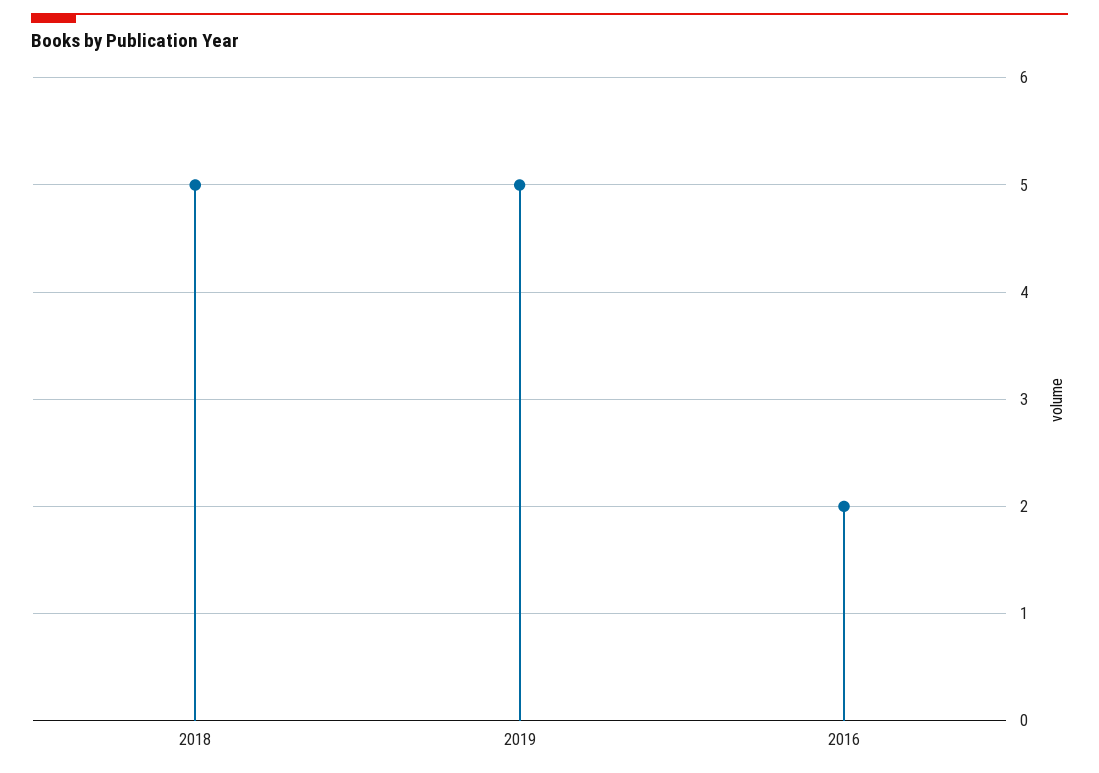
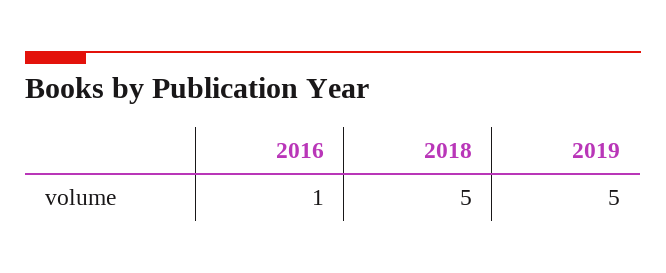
2016: 2 -> 1

